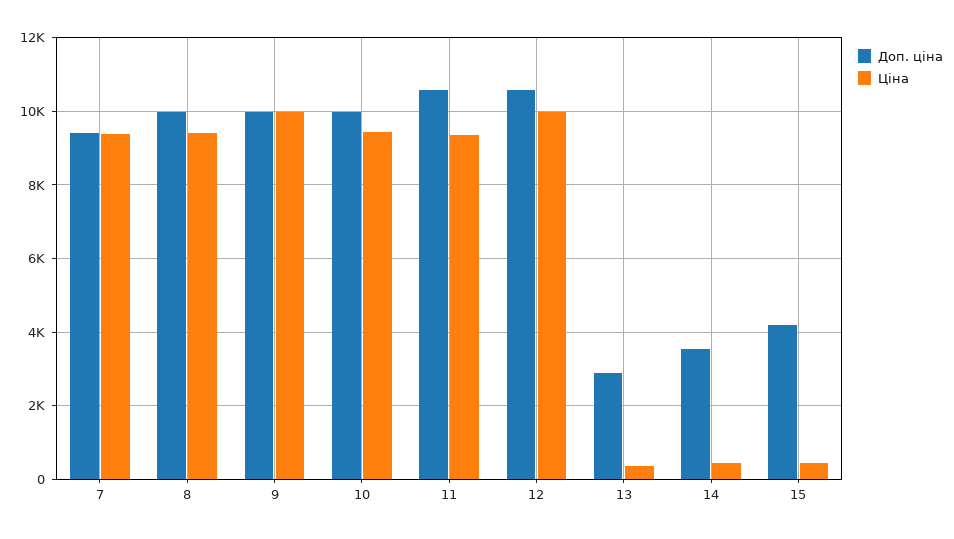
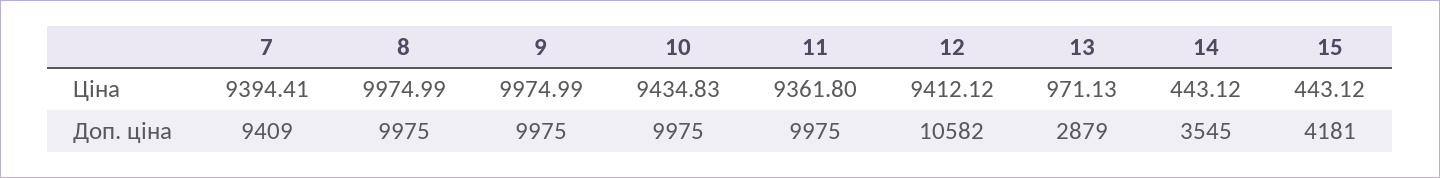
Ціна, 8: 9400 -> 9974.99
Доп. ціна, 11: 10600 -> 9975
Ціна, 12: 10000 -> 9412.12
Ціна, 13: 400 -> 971.13

